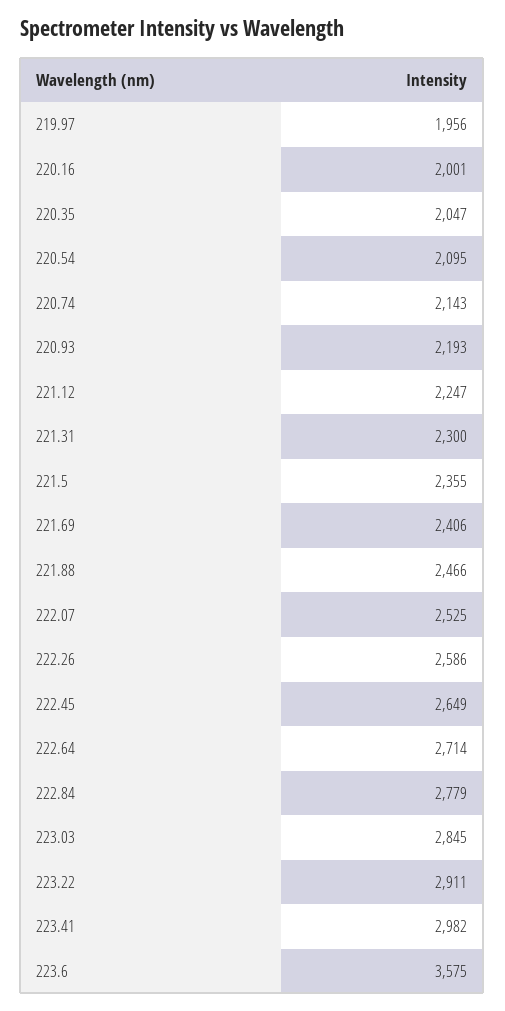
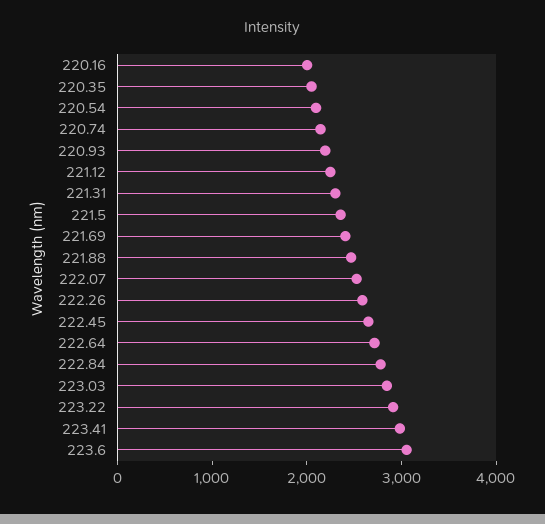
219.97: 1956 -> none
223.6: 3575 -> 3000

